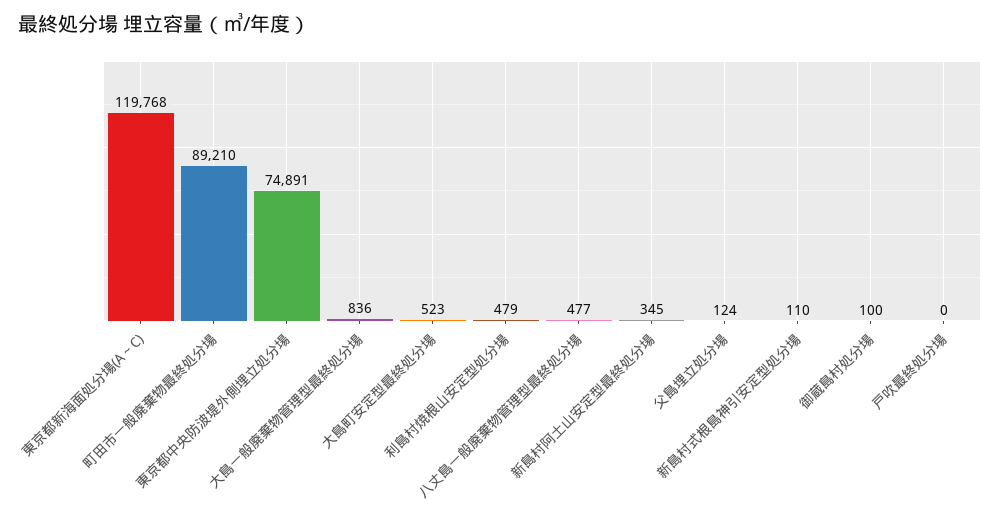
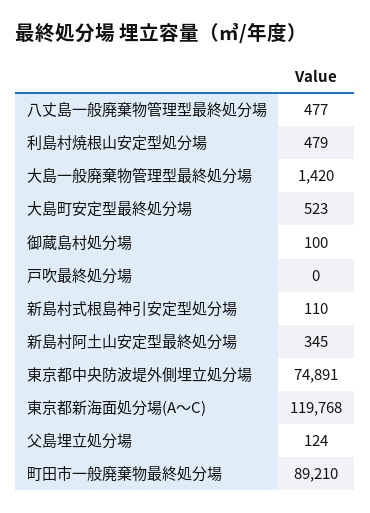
大島一般廃棄物管理型最終処分場: 836 -> 1420

